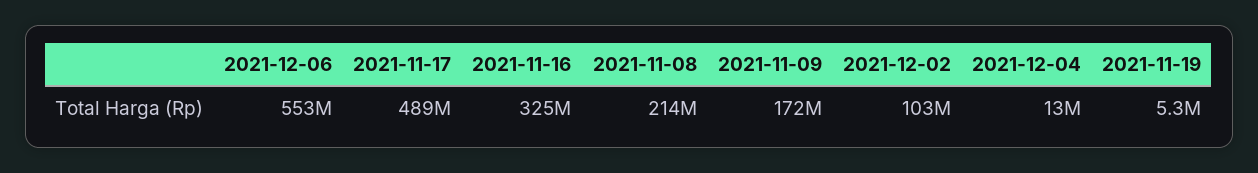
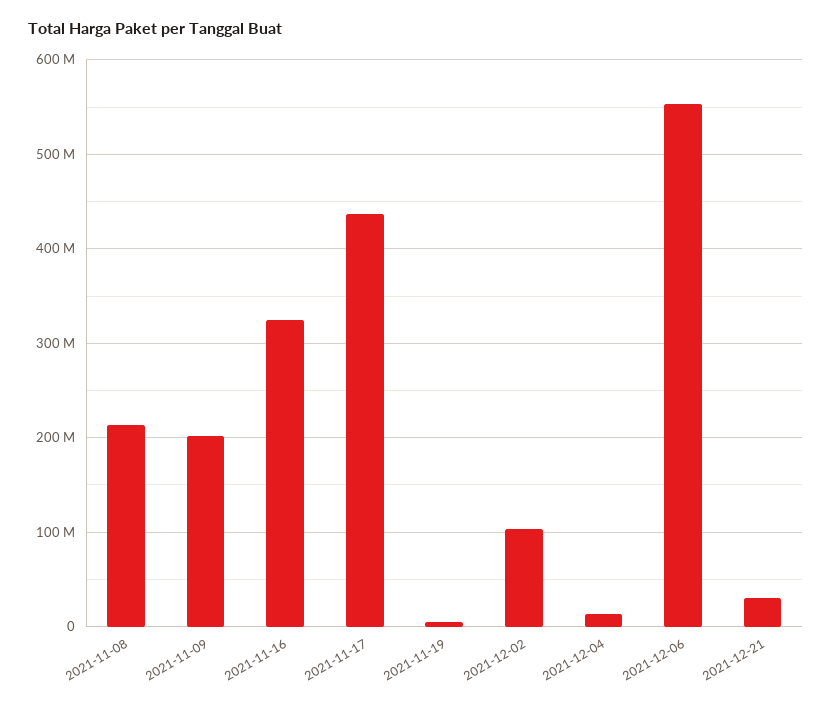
2021-11-17: 489000000 -> 440000000
2021-11-09: 172000000 -> 200000000
2021-12-21: none -> 30000000

